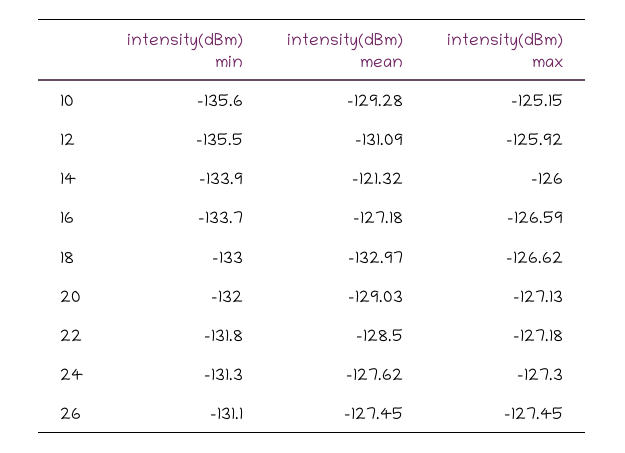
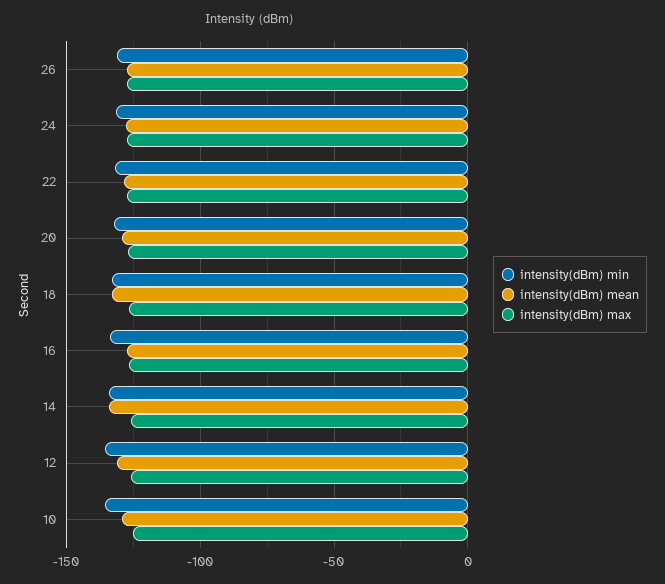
intensity(dBm) mean, 14: -121.32 -> -135

